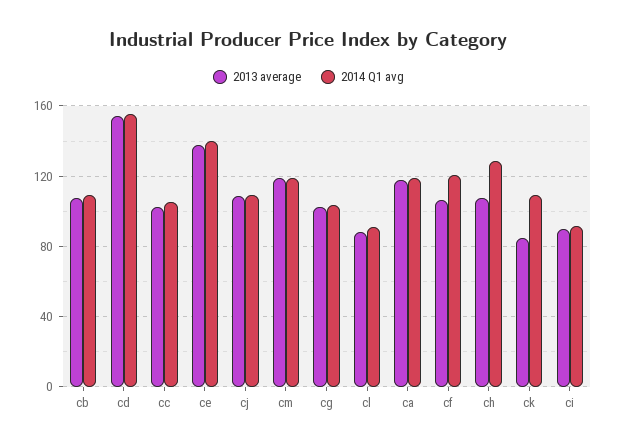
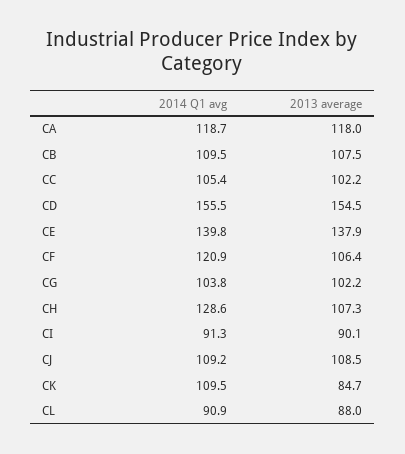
2013 average, cm: 120 -> none
2014 Q1 avg, cm: 120 -> none

